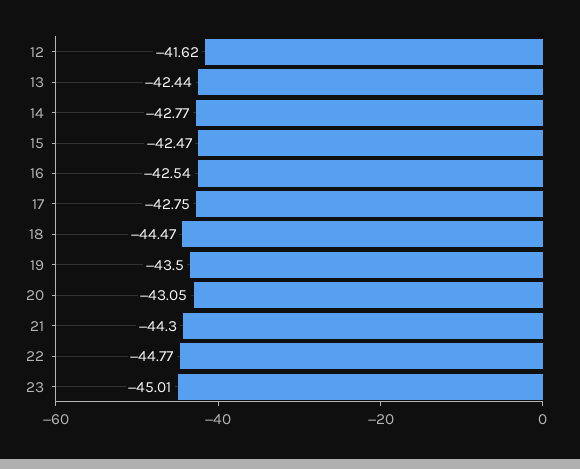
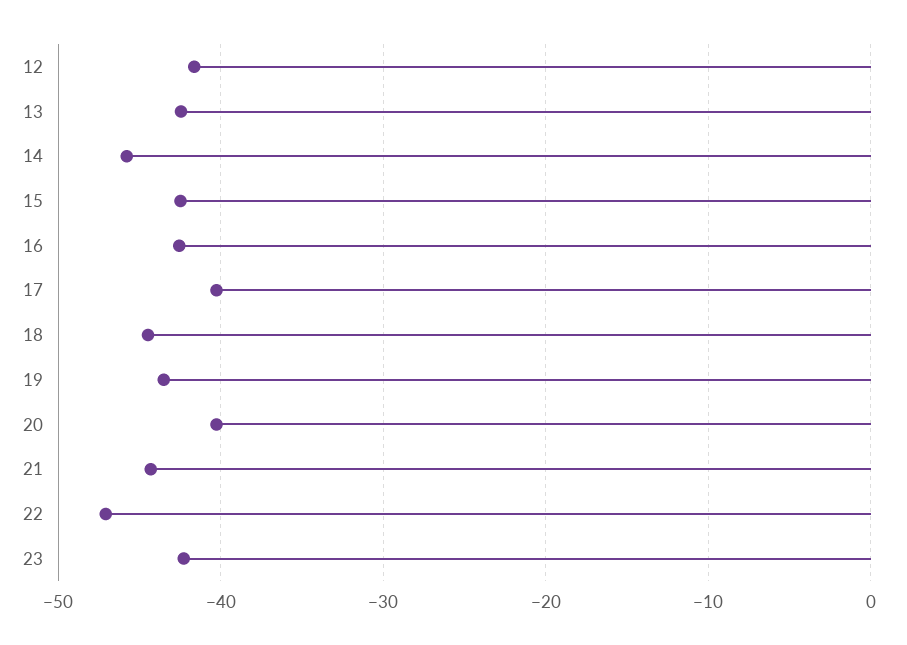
14: -42.77 -> -46
17: -42.75 -> -40
20: -43.05 -> -40
22: -44.77 -> -47
23: -45.01 -> -42

